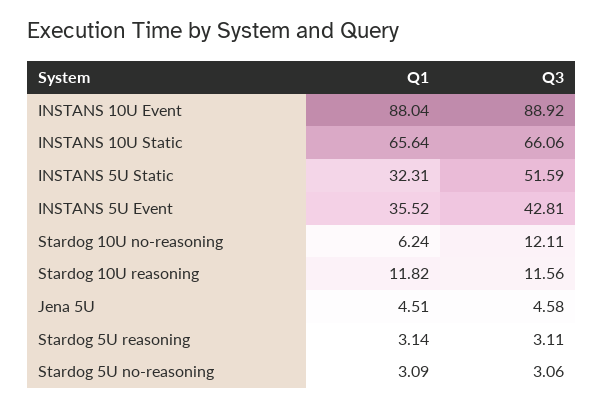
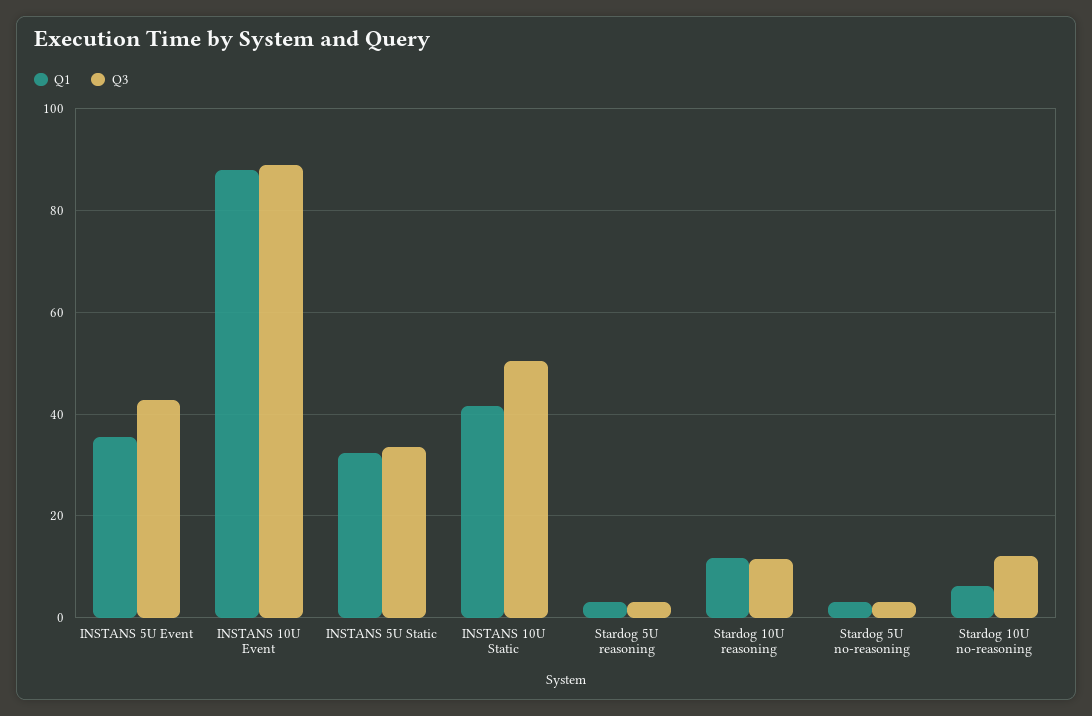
Q1, INSTANS 10U Static: 65.64 -> 42
Q3, INSTANS 10U Static: 66.06 -> 50
Q3, INSTANS 5U Static: 51.59 -> 34
Q1, Jena 5U: 4.51 -> none
Q3, Jena 5U: 4.58 -> none

